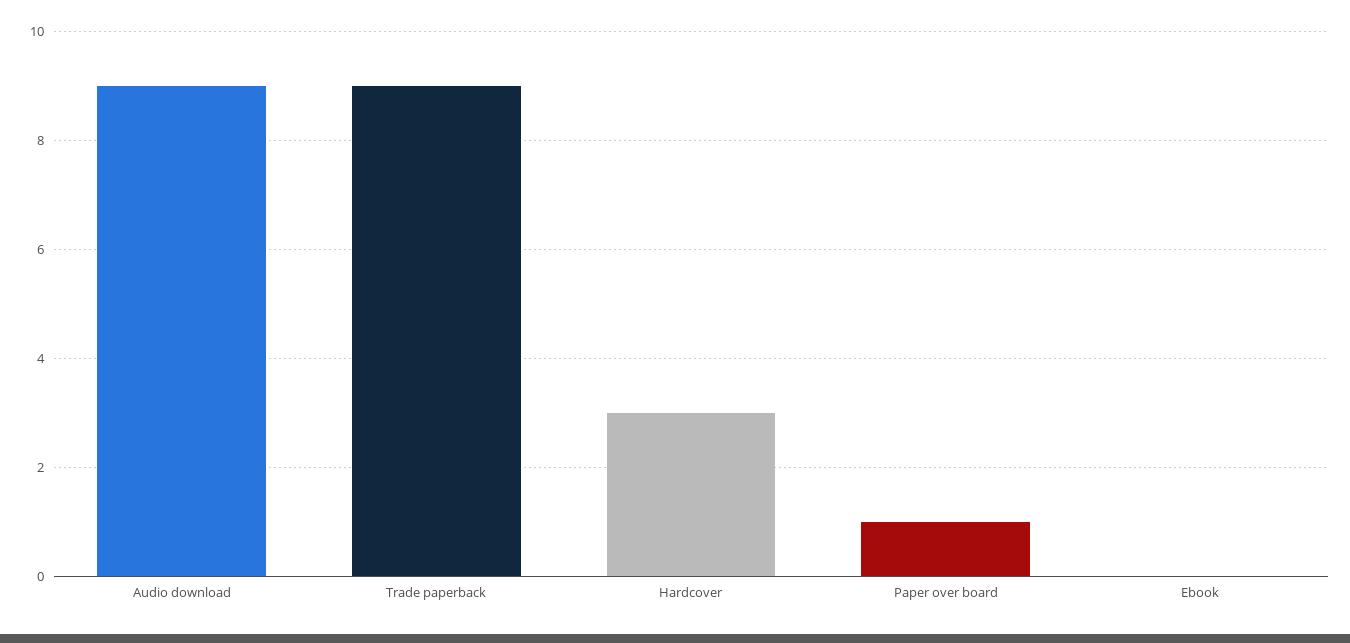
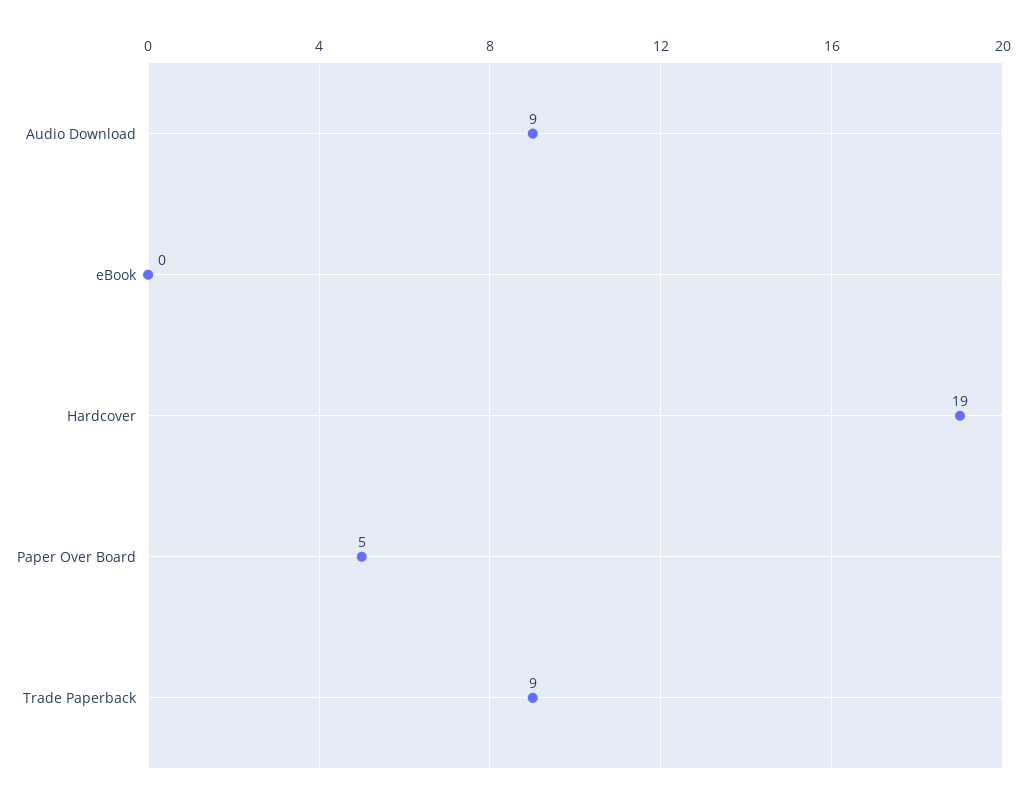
Hardcover: 3 -> 19
Paper over board: 1 -> 5

